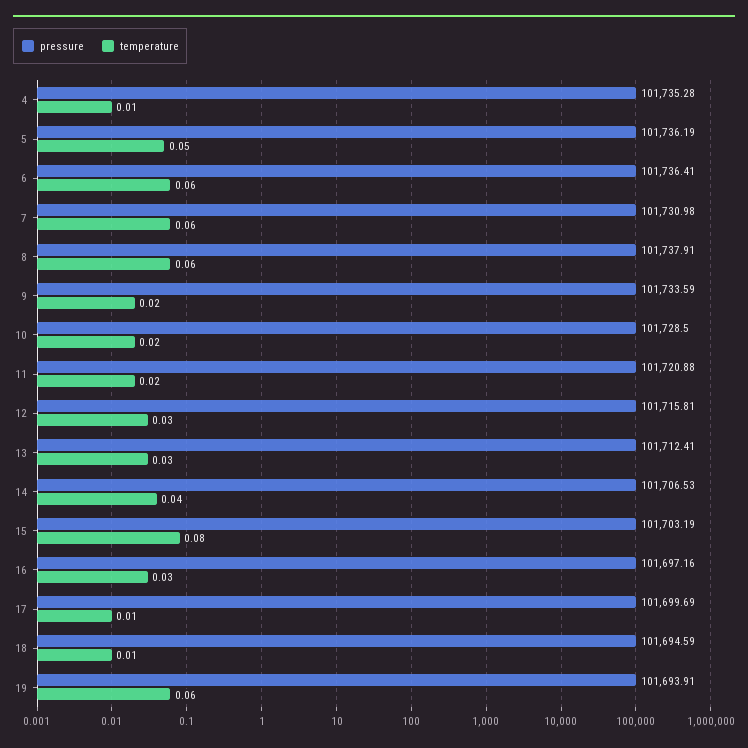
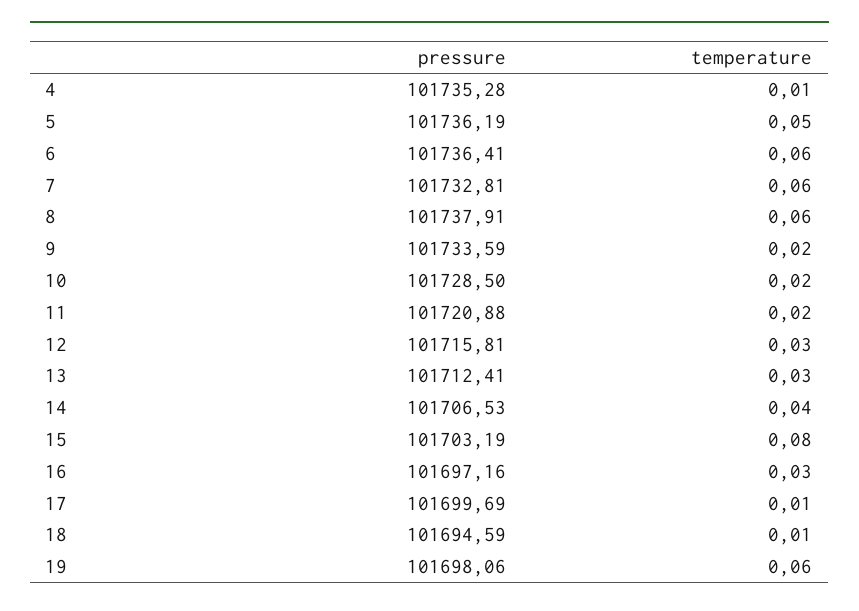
pressure, 7: 101730.98 -> 101732.81
pressure, 19: 101693.91 -> 101698.06

